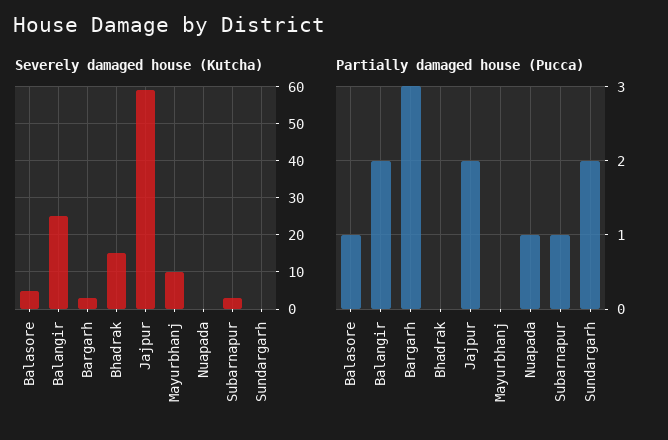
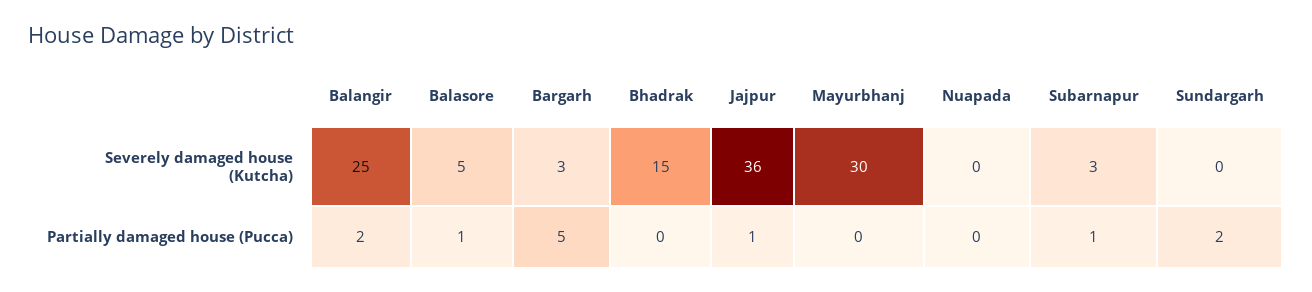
Severely damaged house (Kutcha), Jajpur: 60 -> 36
Severely damaged house (Kutcha), Mayurbhanj: 10 -> 30
Partially damaged house (Pucca), Bargarh: 3 -> 5
Partially damaged house (Pucca), Jajpur: 2 -> 1
Partially damaged house (Pucca), Nuapada: 1 -> 0

